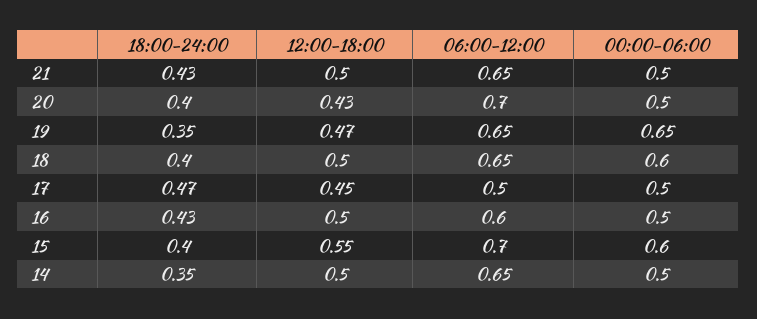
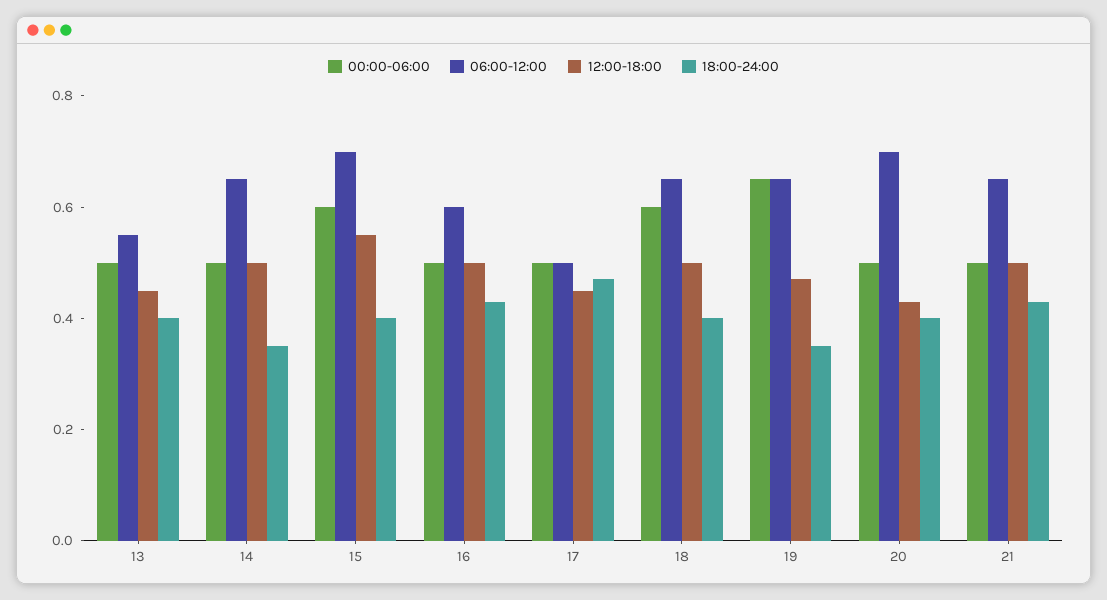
00:00-06:00, 13: none -> 0.5
06:00-12:00, 13: none -> 0.55
12:00-18:00, 13: none -> 0.45
18:00-24:00, 13: none -> 0.4

